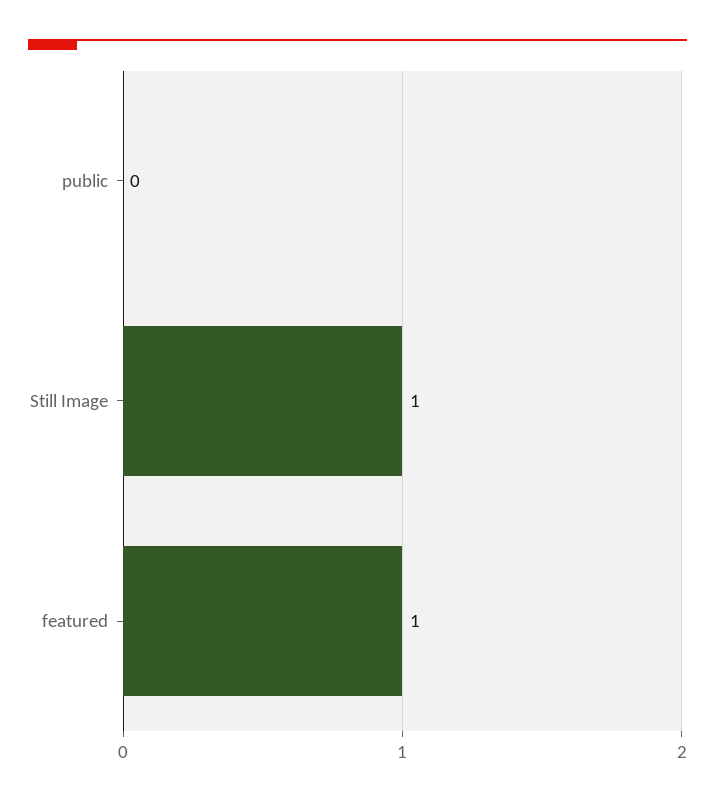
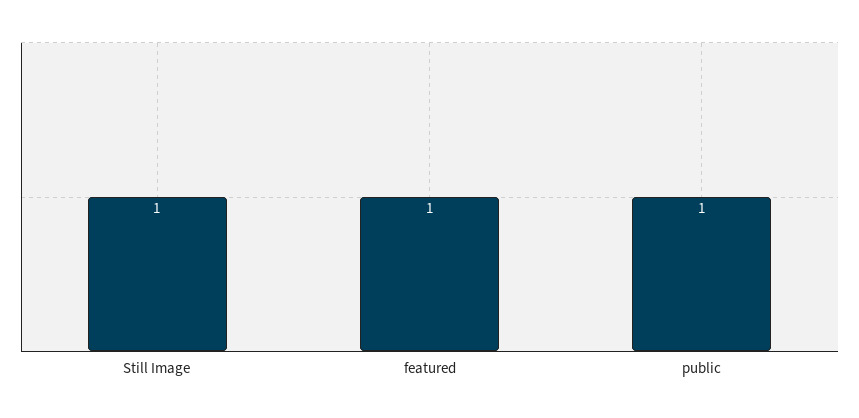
public: 0 -> 1

